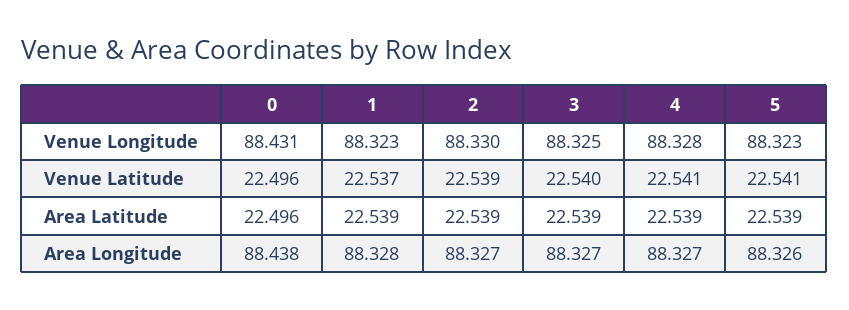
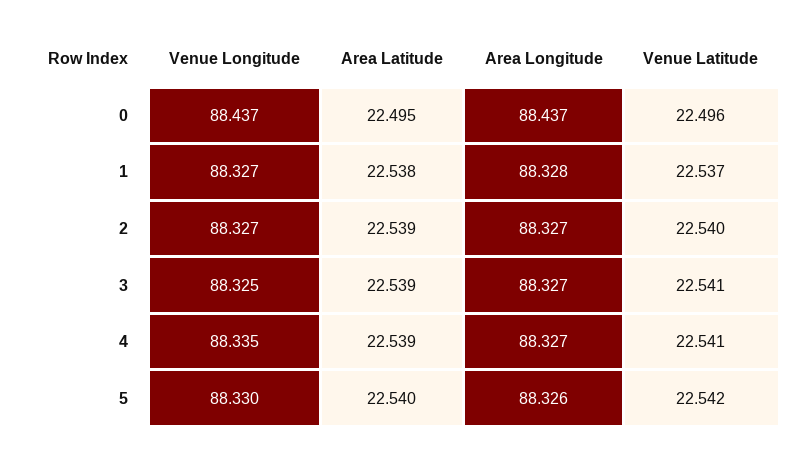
0, Venue Longitude: 88.431 -> 88.437
1, Venue Longitude: 88.323 -> 88.327
2, Venue Longitude: 88.33 -> 88.327
4, Venue Longitude: 88.328 -> 88.335
5, Venue Longitude: 88.323 -> 88.33
2, Venue Latitude: 22.539 -> 22.54
3, Venue Latitude: 22.54 -> 22.541
5, Venue Latitude: 22.541 -> 22.542
0, Area Latitude: 22.496 -> 22.495
1, Area Latitude: 22.539 -> 22.538
5, Area Latitude: 22.539 -> 22.54
0, Area Longitude: 88.438 -> 88.437

